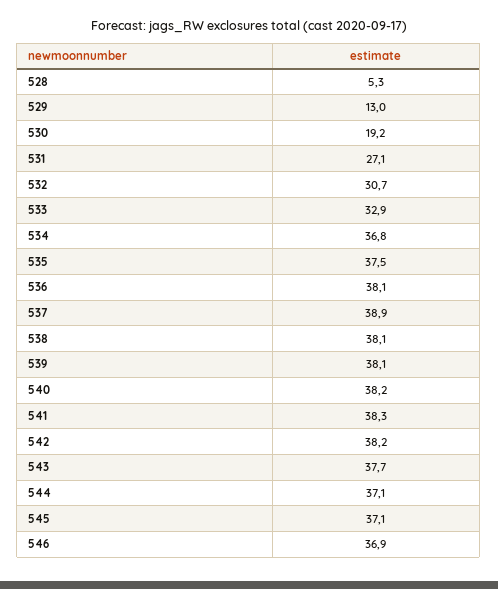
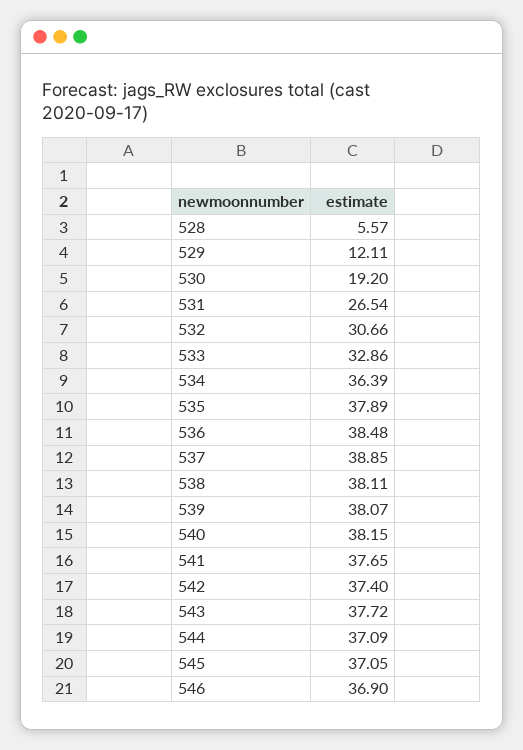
528: 5.3 -> 5.57
529: 13 -> 12.11
531: 27.1 -> 26.54
534: 36.8 -> 36.39
535: 37.5 -> 37.89
536: 38.1 -> 38.48
541: 38.3 -> 37.65
542: 38.2 -> 37.4

